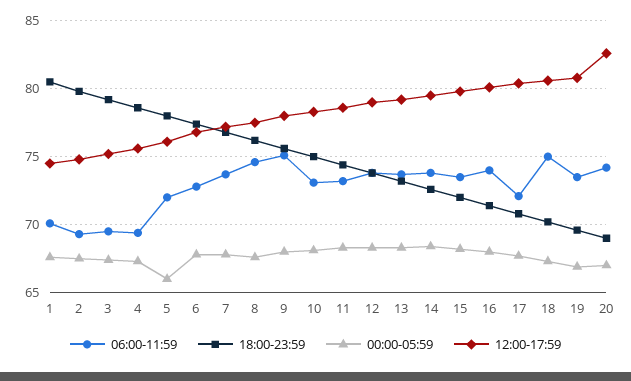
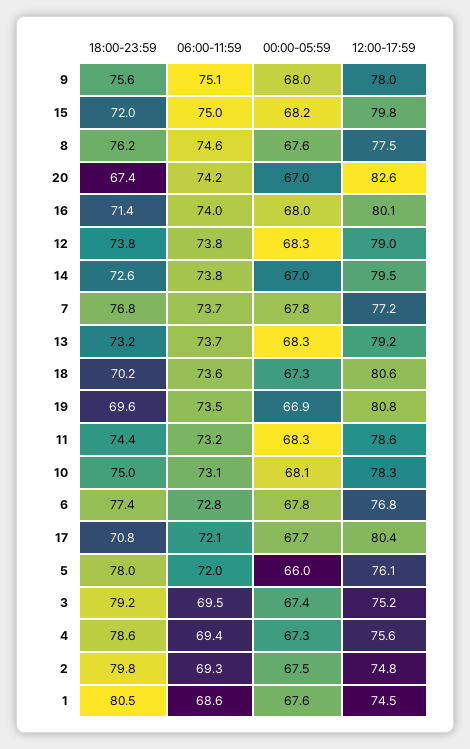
06:00-11:59, 1: 70 -> 68.6
00:00-05:59, 14: 68.5 -> 67
06:00-11:59, 15: 73.5 -> 75
06:00-11:59, 18: 75 -> 73.6
18:00-23:59, 20: 69 -> 67.4

